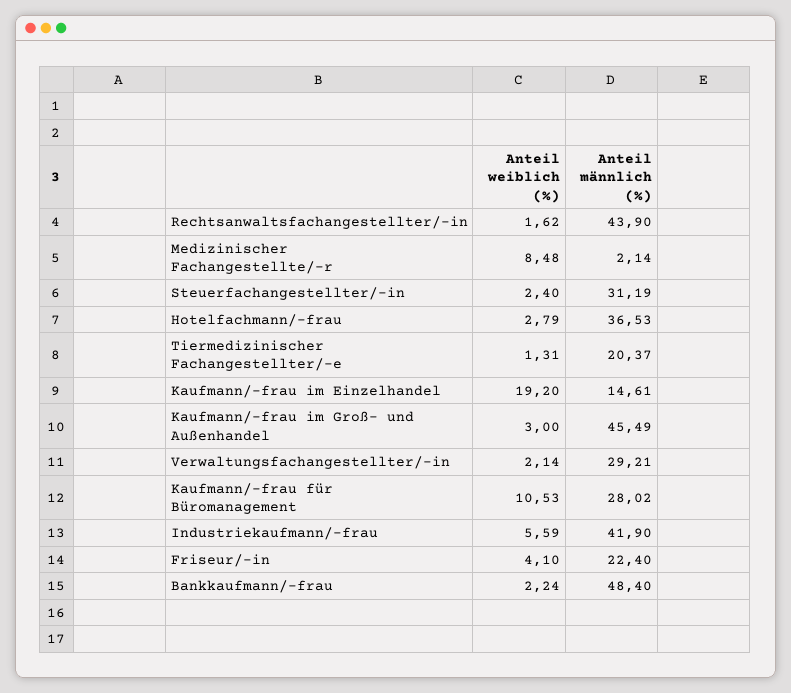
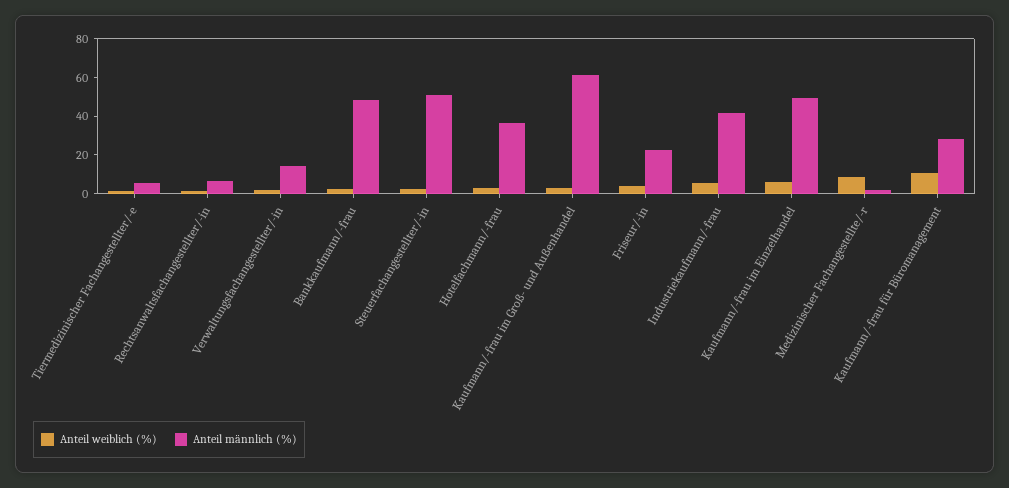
Anteil männlich (%), Rechtsanwaltsfachangestellter/-in: 43.9 -> 5
Anteil männlich (%), Steuerfachangestellter/-in: 31.19 -> 50
Anteil männlich (%), Tiermedizinischer Fachangestellter/-e: 20.37 -> 5
Anteil weiblich (%), Kaufmann/-frau im Einzelhandel: 19.2 -> 5
Anteil männlich (%), Kaufmann/-frau im Einzelhandel: 14.61 -> 50
Anteil männlich (%), Kaufmann/-frau im Groß- und Außenhandel: 45.49 -> 60
Anteil männlich (%), Verwaltungsfachangestellter/-in: 29.21 -> 15

